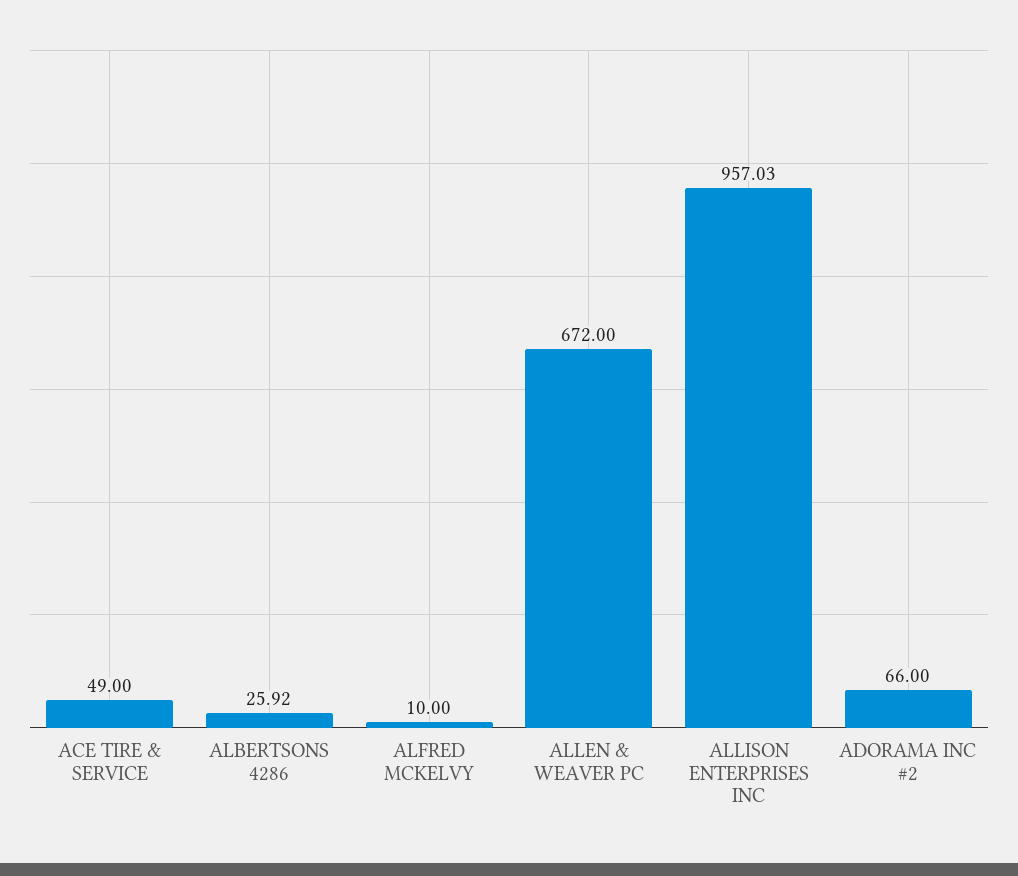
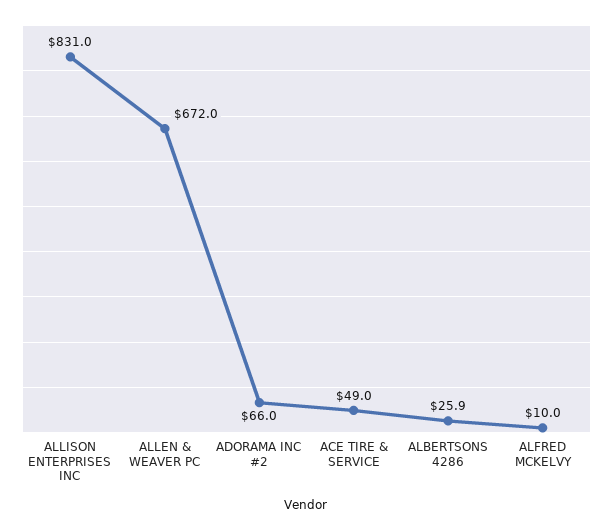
ALLISON ENTERPRISES INC: 957.03 -> 831

